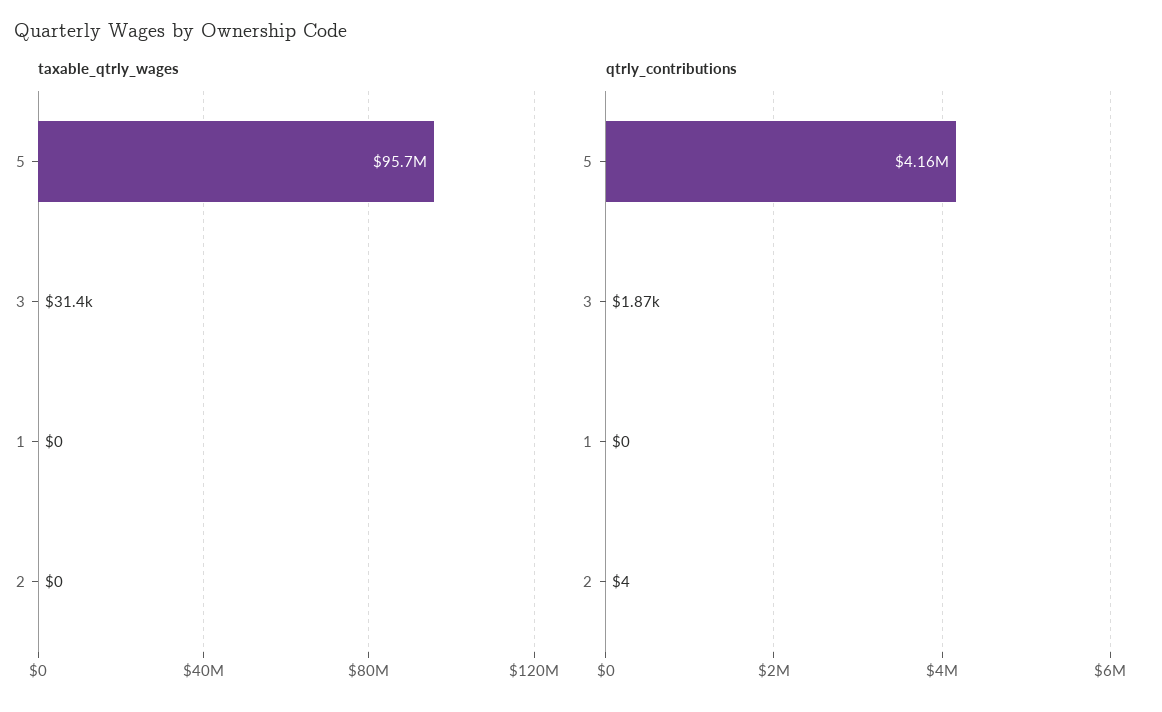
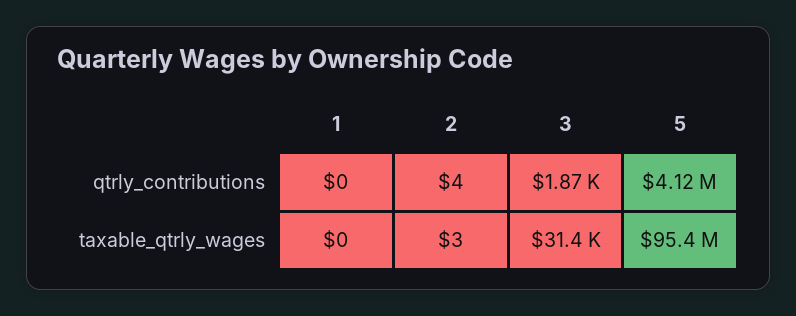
taxable_qtrly_wages, 5: 95700000 -> 95400000
taxable_qtrly_wages, 2: 0 -> 3
qtrly_contributions, 5: 4160000 -> 4120000

